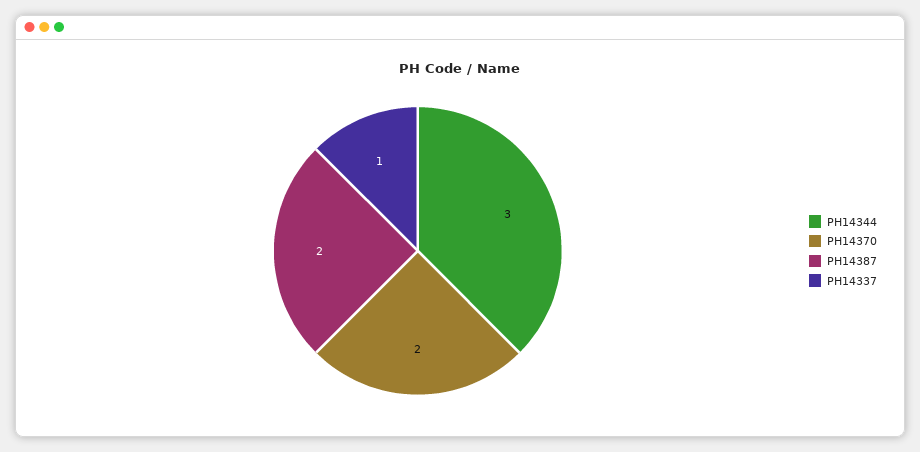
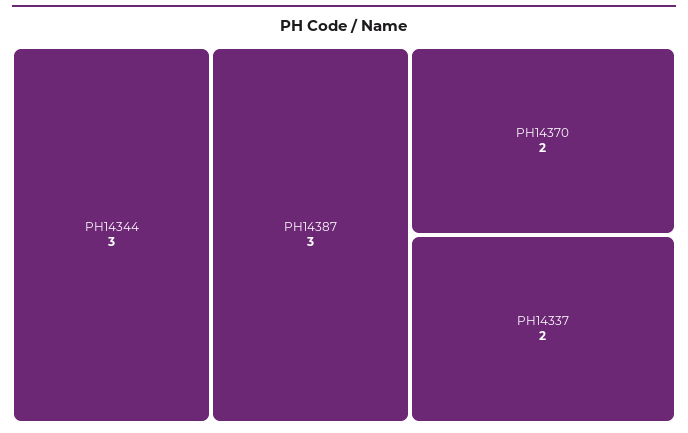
PH14387: 2 -> 3
PH14337: 1 -> 2

